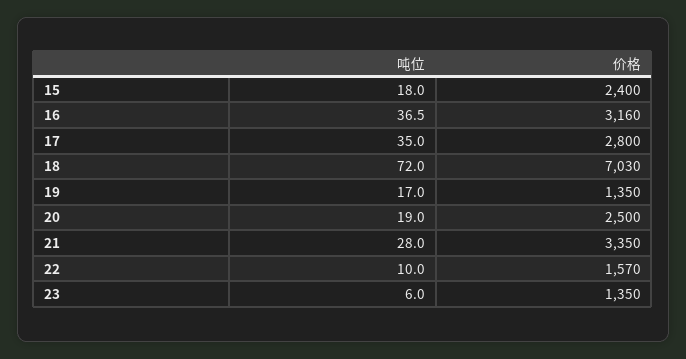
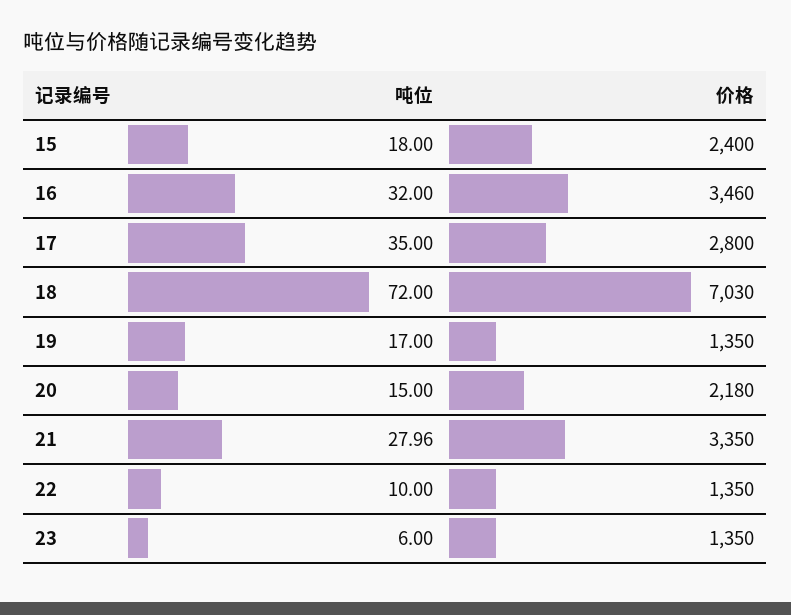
吨位, 16: 36.5 -> 32
价格, 16: 3160 -> 3460
吨位, 20: 19 -> 15
价格, 20: 2500 -> 2180
价格, 22: 1570 -> 1350

